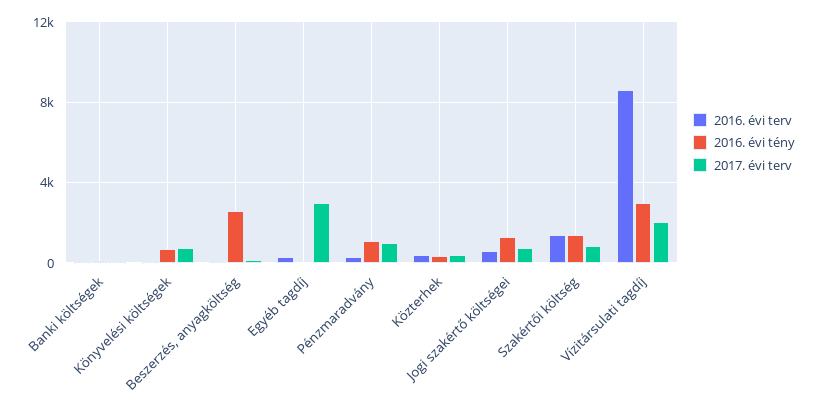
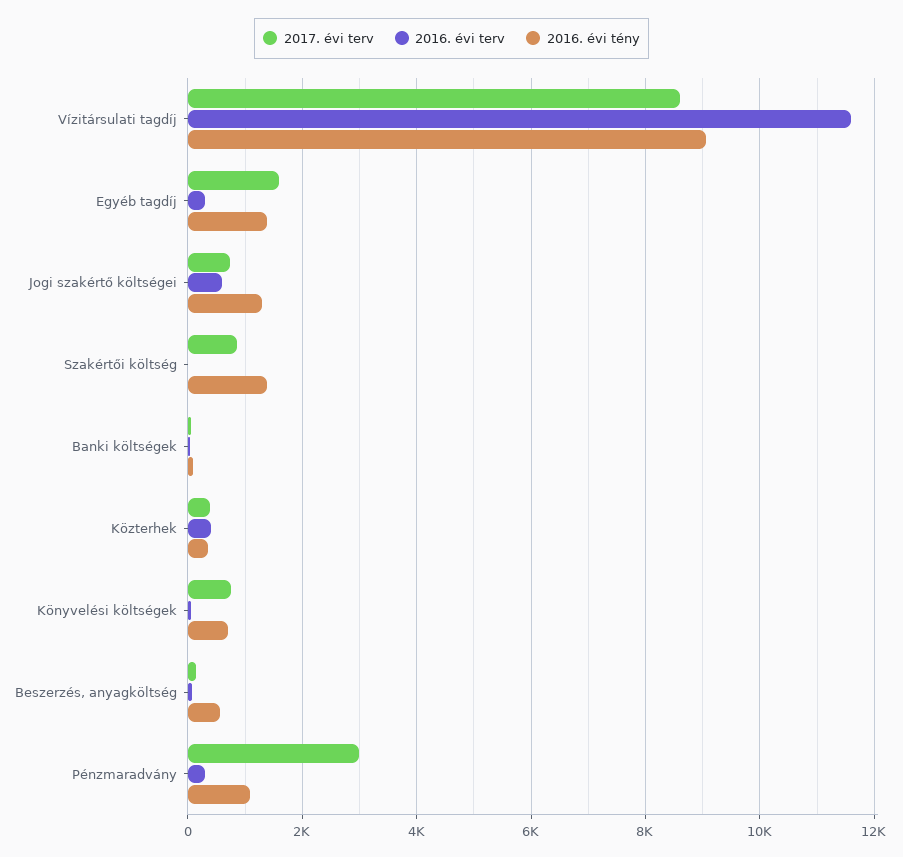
2016. évi tény, Beszerzés, anyagköltség: 2500 -> 600
2016. évi tény, Egyéb tagdíj: 0 -> 1400
2017. évi terv, Egyéb tagdíj: 3000 -> 1600
2017. évi terv, Pénzmaradvány: 1000 -> 3000
2016. évi terv, Szakértői költség: 1500 -> 0
2016. évi terv, Vízitársulati tagdíj: 8500 -> 11600
2016. évi tény, Vízitársulati tagdíj: 3000 -> 9000
2017. évi terv, Vízitársulati tagdíj: 2000 -> 8600

